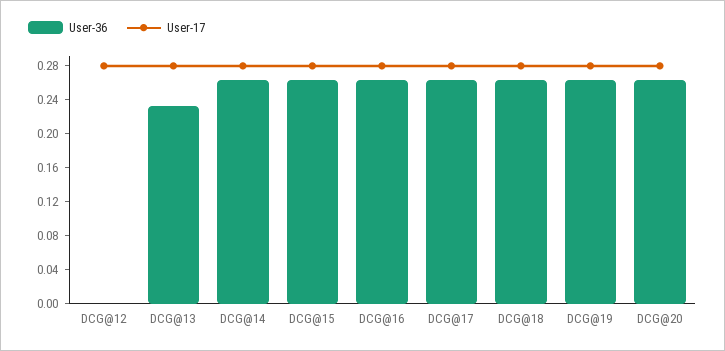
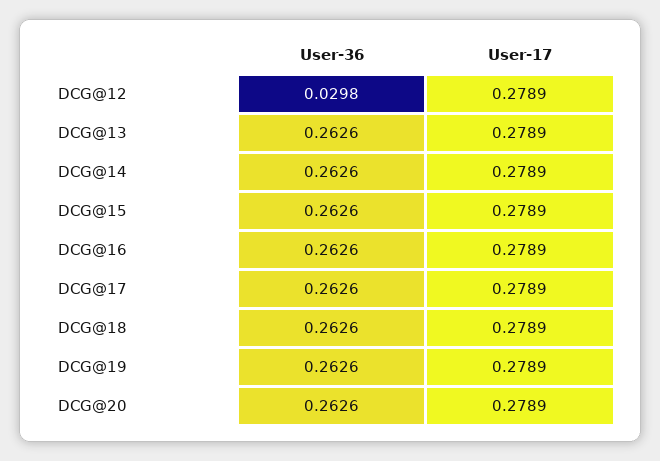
User-36, DCG@12: 0 -> 0.0298
User-36, DCG@13: 0.23 -> 0.2626

